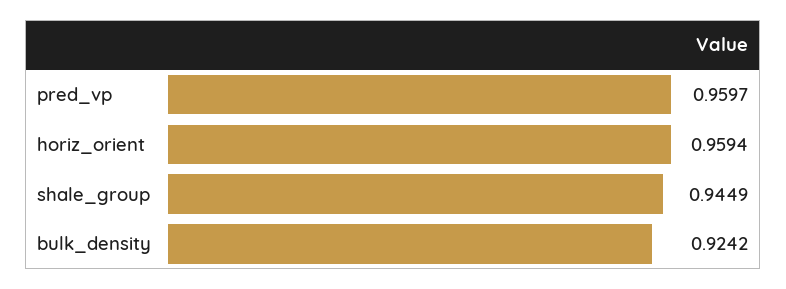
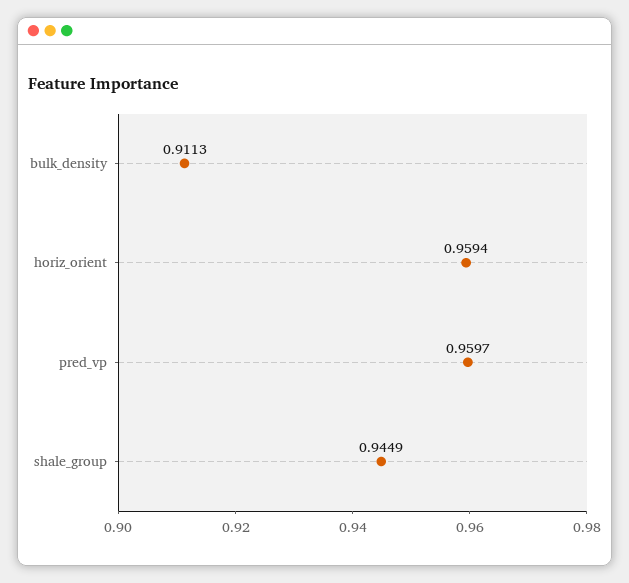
bulk_density: 0.9242 -> 0.9113

